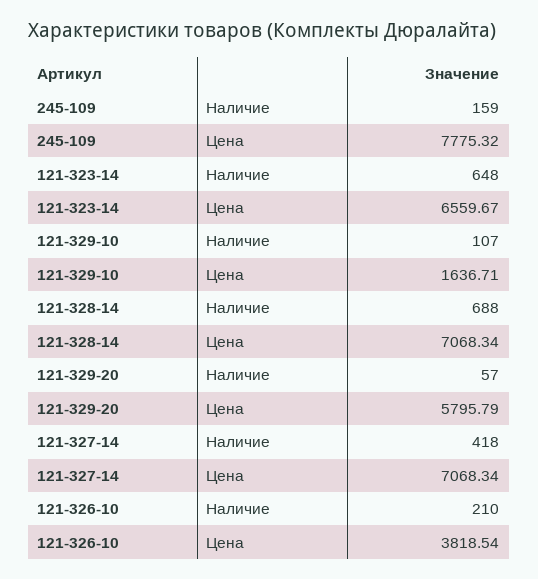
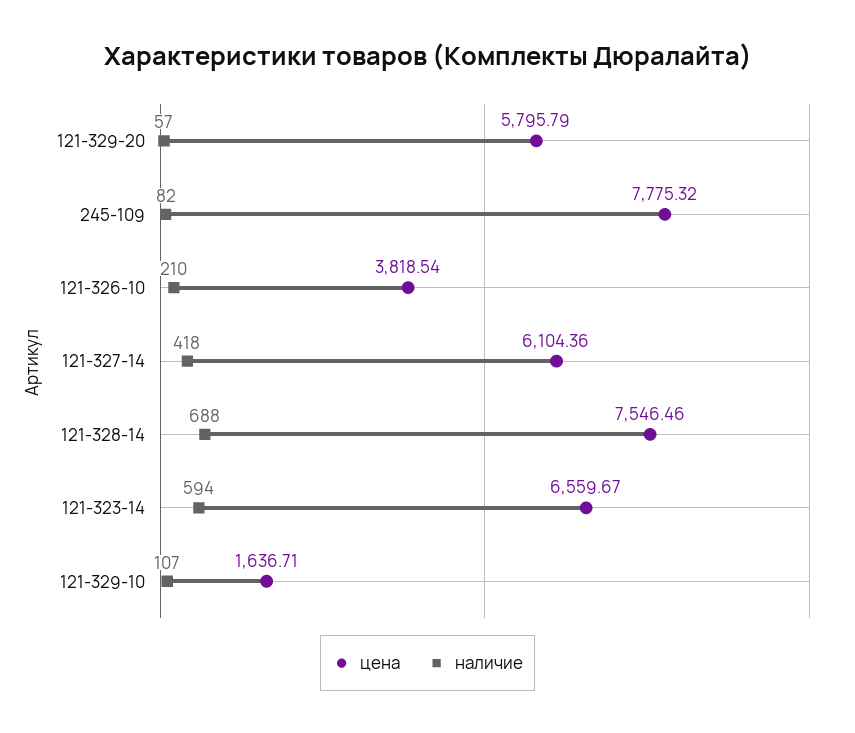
Наличие, 245-109: 159 -> 82
Наличие, 121-323-14: 648 -> 594
Цена, 121-328-14: 7068.34 -> 7546.46
Цена, 121-327-14: 7068.34 -> 6104.36

